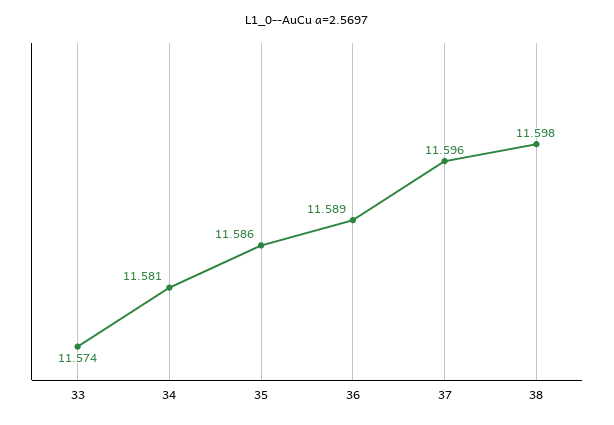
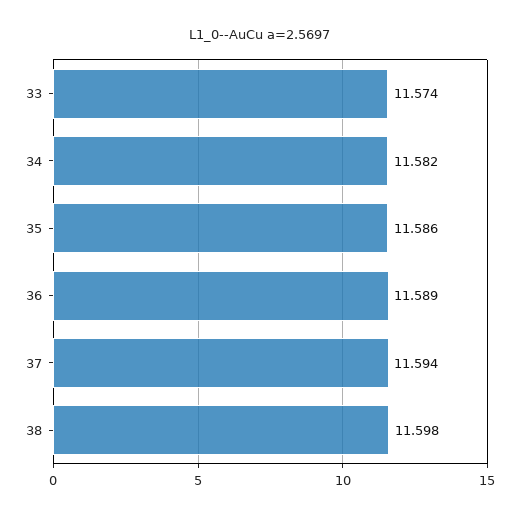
34: 11.581 -> 11.582
37: 11.596 -> 11.594

